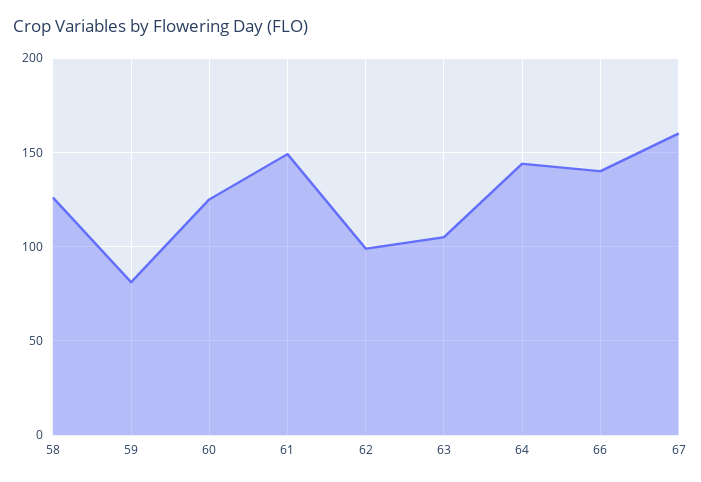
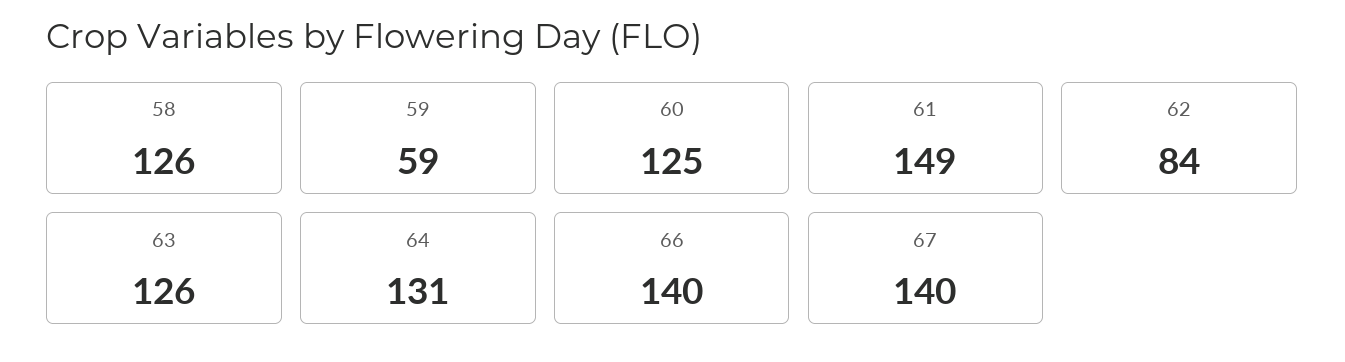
59: 80 -> 59
62: 100 -> 84
63: 105 -> 126
64: 145 -> 131
67: 160 -> 140

